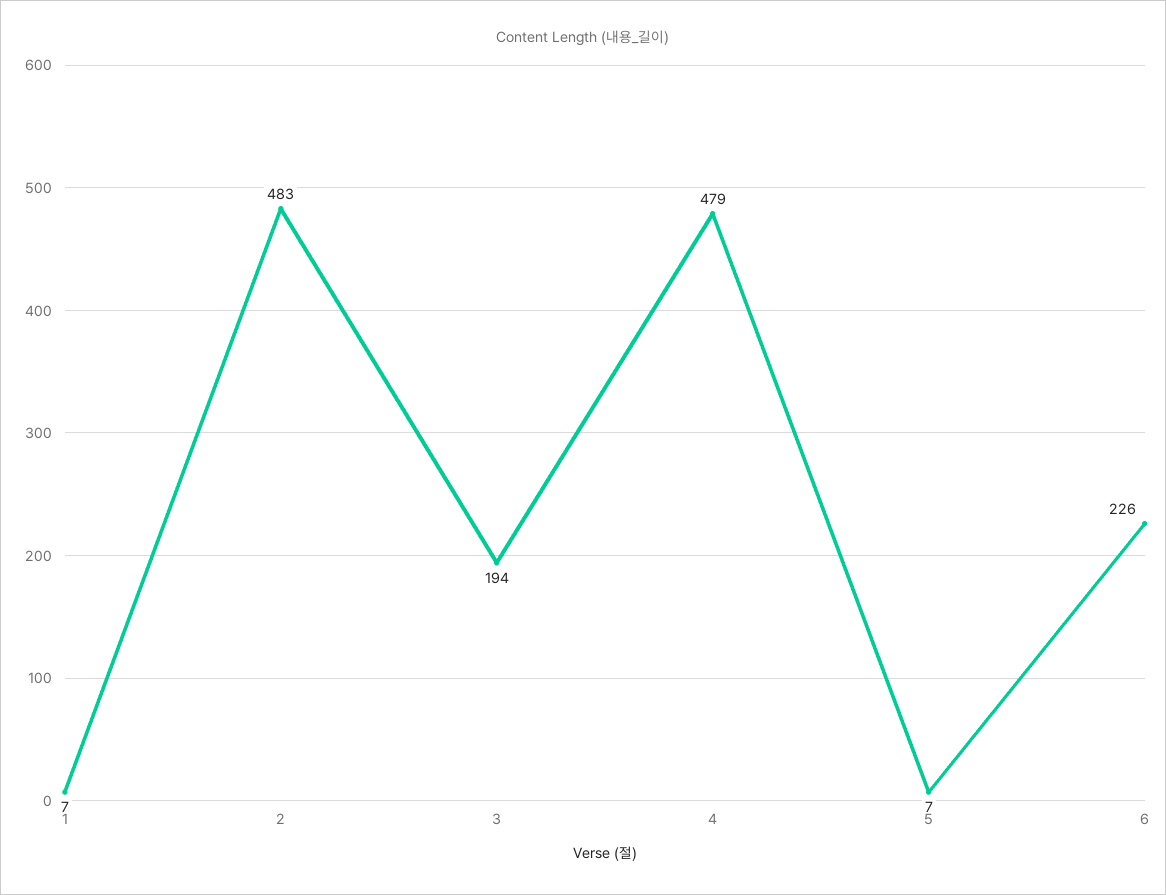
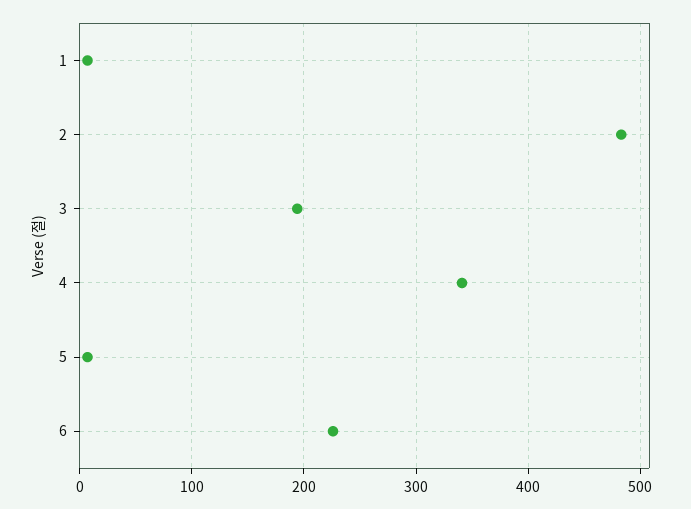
4: 479 -> 340

